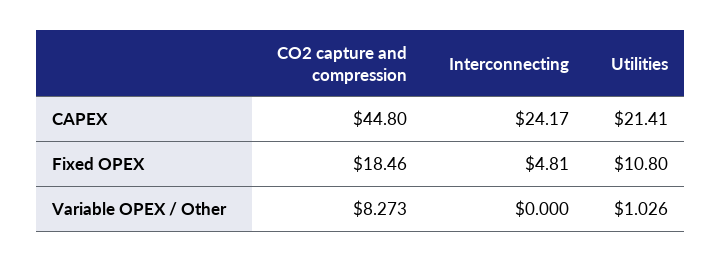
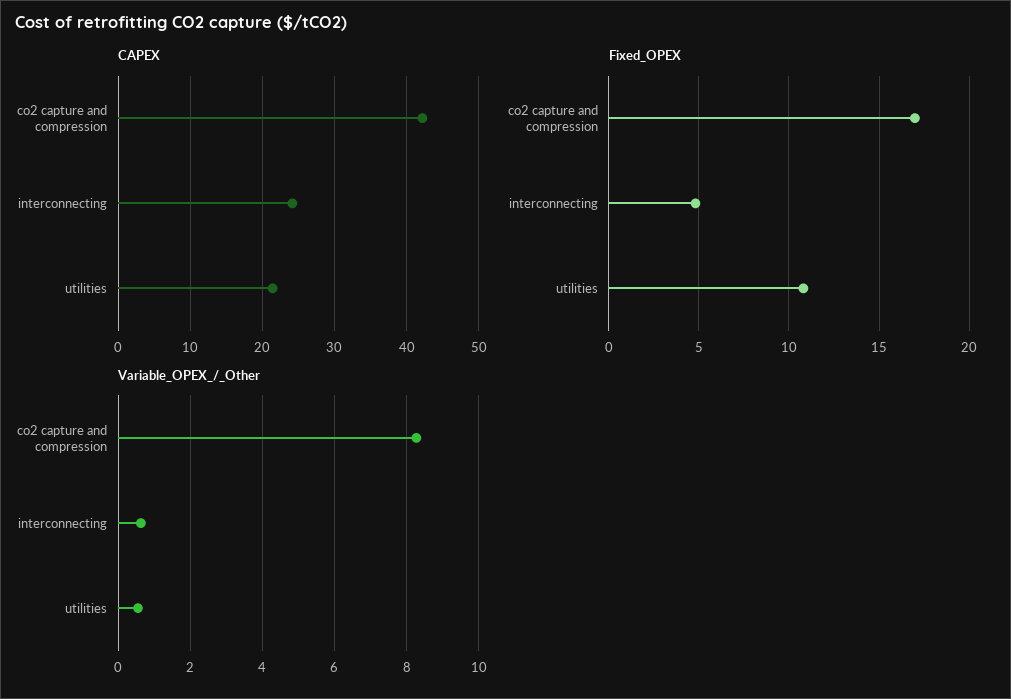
CAPEX, CO2 capture and compression: 44.8 -> 42
Fixed OPEX, CO2 capture and compression: 18.46 -> 17
Variable OPEX / Other, Interconnecting: 0 -> 0.6
Variable OPEX / Other, Utilities: 1.026 -> 0.6

